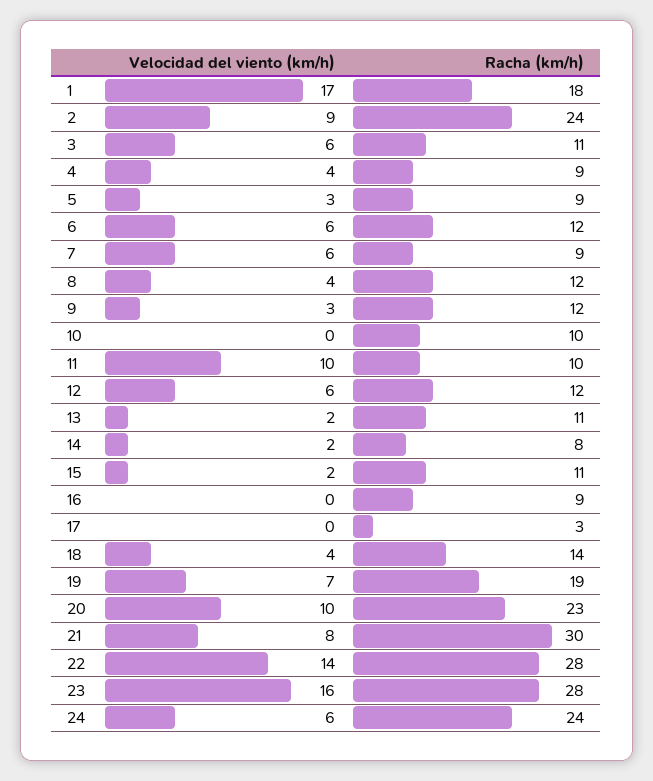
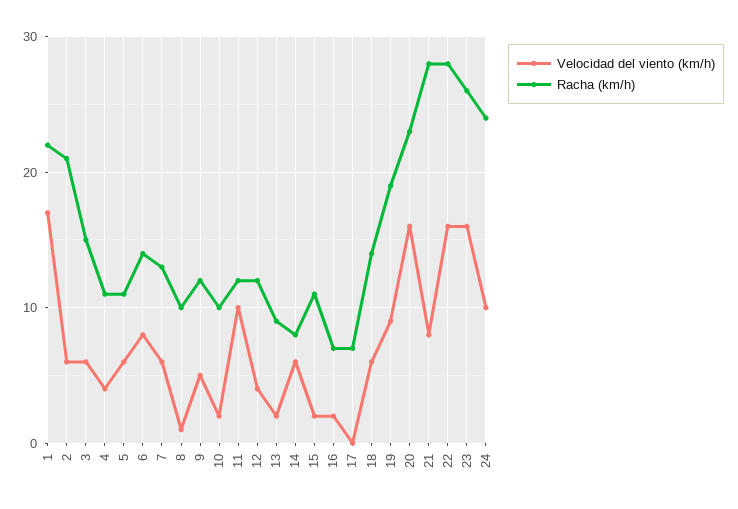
Racha (km/h), 1: 18 -> 22
Velocidad del viento (km/h), 2: 9 -> 6
Racha (km/h), 2: 24 -> 21
Racha (km/h), 3: 11 -> 15
Racha (km/h), 4: 9 -> 11
Velocidad del viento (km/h), 5: 3 -> 6
Racha (km/h), 5: 9 -> 11
Velocidad del viento (km/h), 6: 6 -> 8
Racha (km/h), 6: 12 -> 14
Racha (km/h), 7: 9 -> 13
Velocidad del viento (km/h), 8: 4 -> 1
Racha (km/h), 8: 12 -> 10
Velocidad del viento (km/h), 9: 3 -> 5
Velocidad del viento (km/h), 10: 0 -> 2
Racha (km/h), 11: 10 -> 12
Velocidad del viento (km/h), 12: 6 -> 4
Racha (km/h), 13: 11 -> 9
Velocidad del viento (km/h), 14: 2 -> 6
Velocidad del viento (km/h), 16: 0 -> 2
Racha (km/h), 16: 9 -> 7
Racha (km/h), 17: 3 -> 7
Velocidad del viento (km/h), 18: 4 -> 6
Velocidad del viento (km/h), 19: 7 -> 9
Velocidad del viento (km/h), 20: 10 -> 16
Racha (km/h), 21: 30 -> 28
Velocidad del viento (km/h), 22: 14 -> 16
Racha (km/h), 23: 28 -> 26
Velocidad del viento (km/h), 24: 6 -> 10

